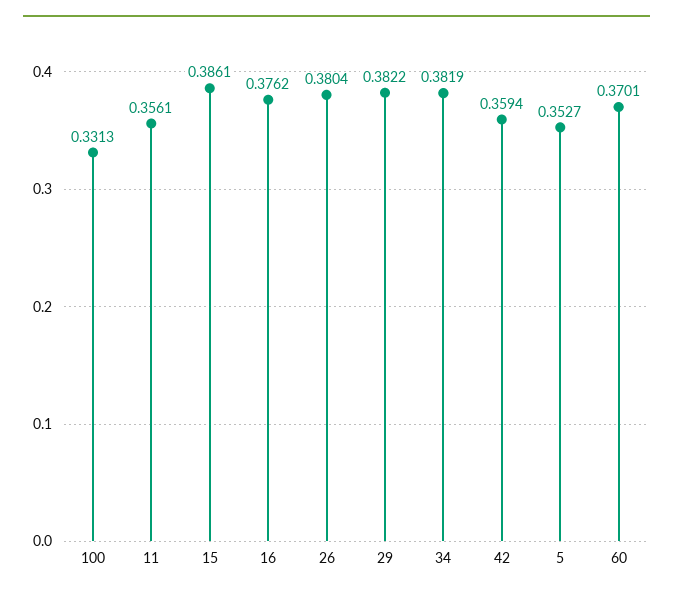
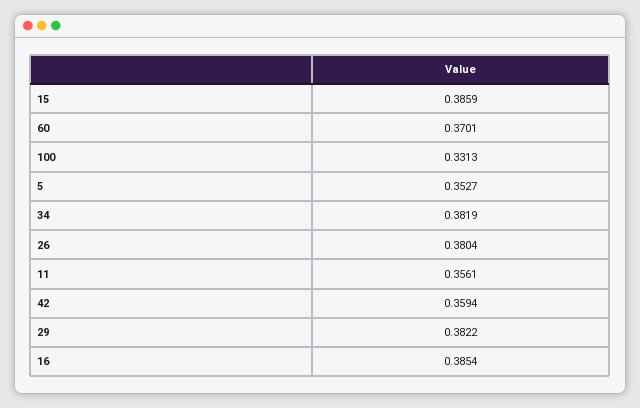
15: 0.3861 -> 0.3859
16: 0.3762 -> 0.3854

